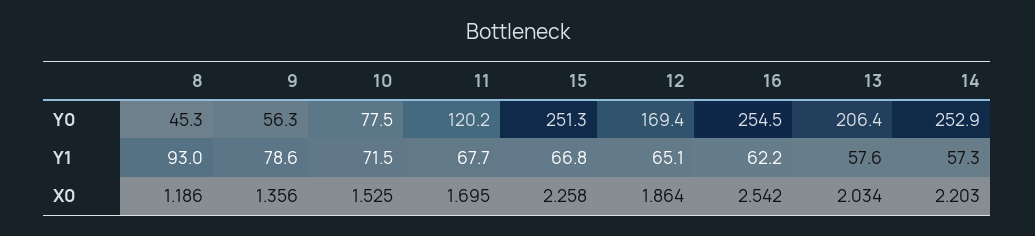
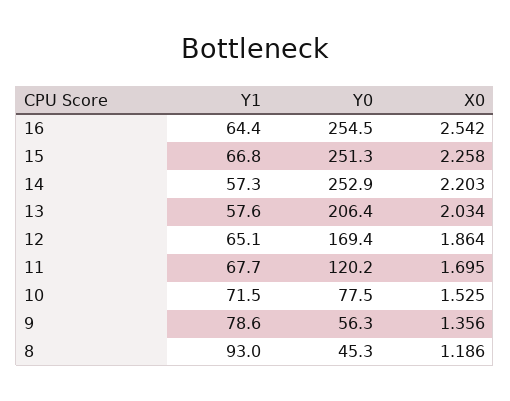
16, Y1: 62.2 -> 64.4

